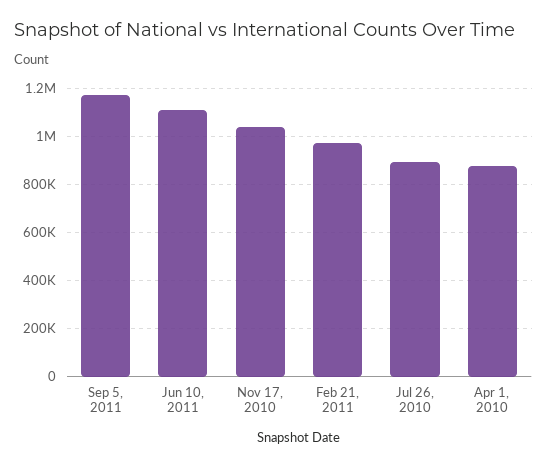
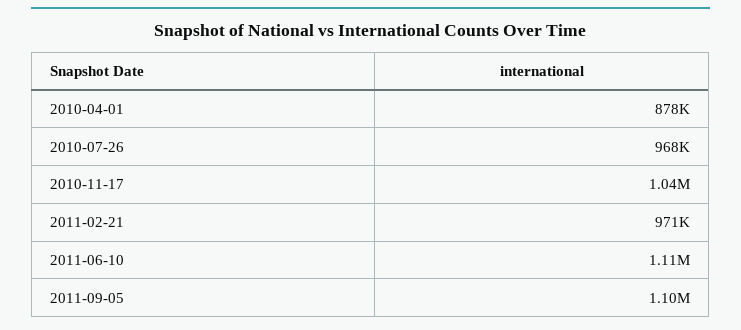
Sep 5, 2011: 1175000 -> 1100000
Jul 26, 2010: 900000 -> 968000

